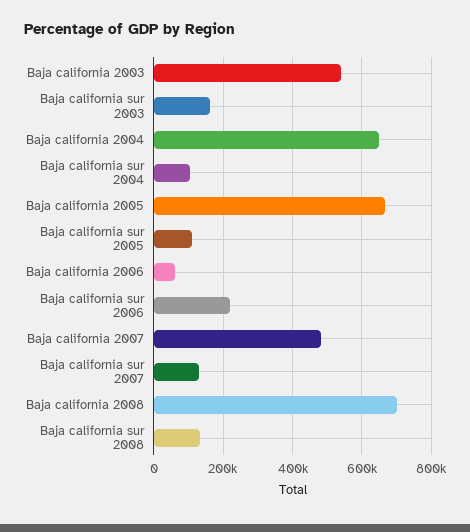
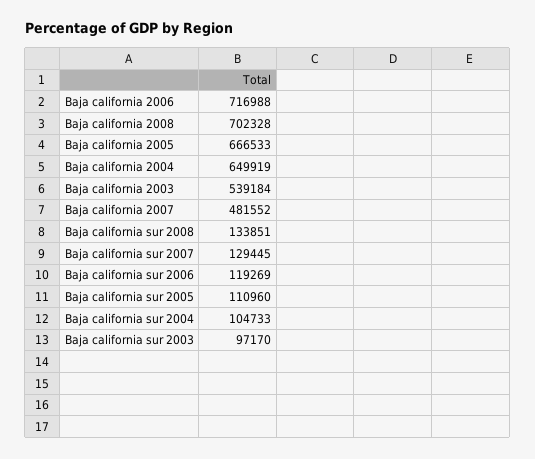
Baja california sur 2003: 160000 -> 97170
Baja california 2006: 60000 -> 716988
Baja california sur 2006: 220000 -> 119269

